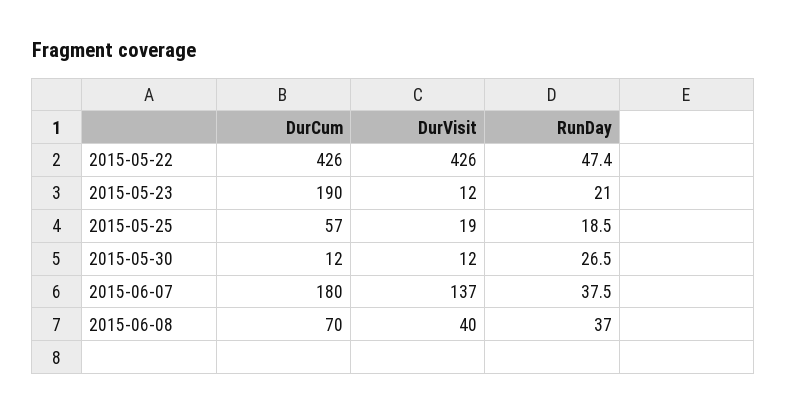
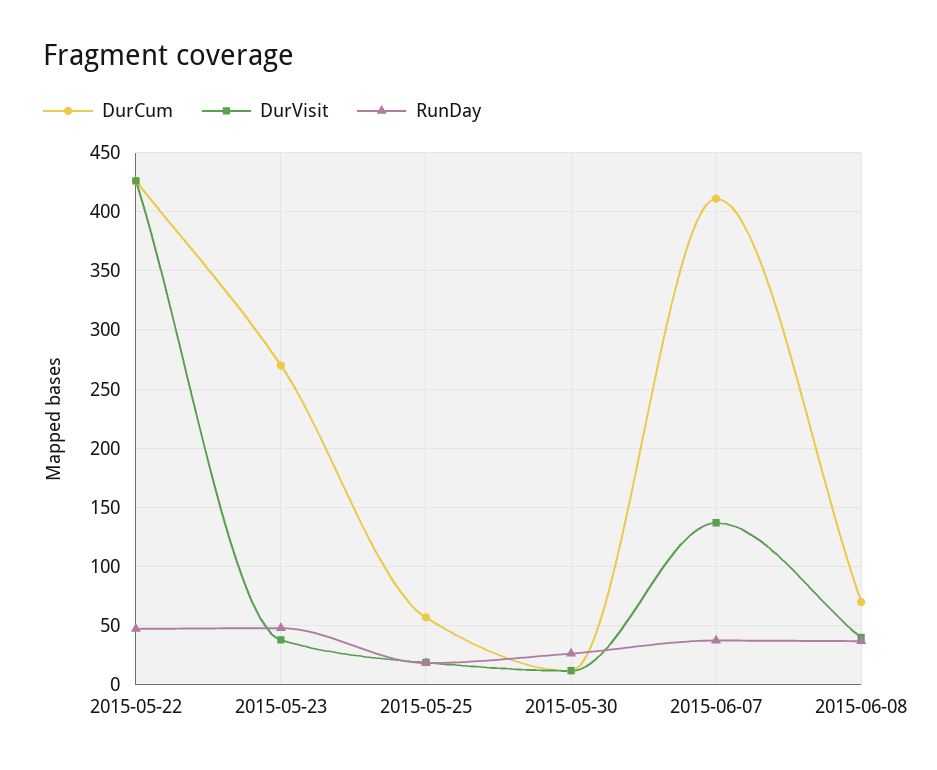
DurCum, 2015-05-23: 190 -> 270
DurVisit, 2015-05-23: 12 -> 40
RunDay, 2015-05-23: 21 -> 50
DurCum, 2015-06-07: 180 -> 410

